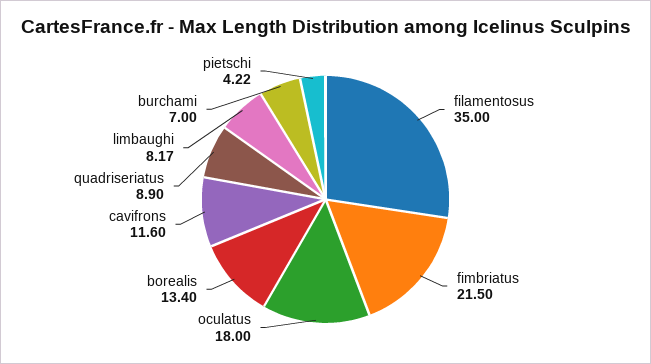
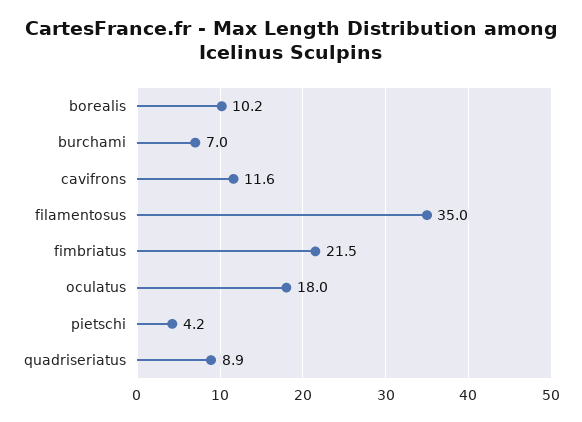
borealis: 13.4 -> 10.2
limbaughi: 8.17 -> none

